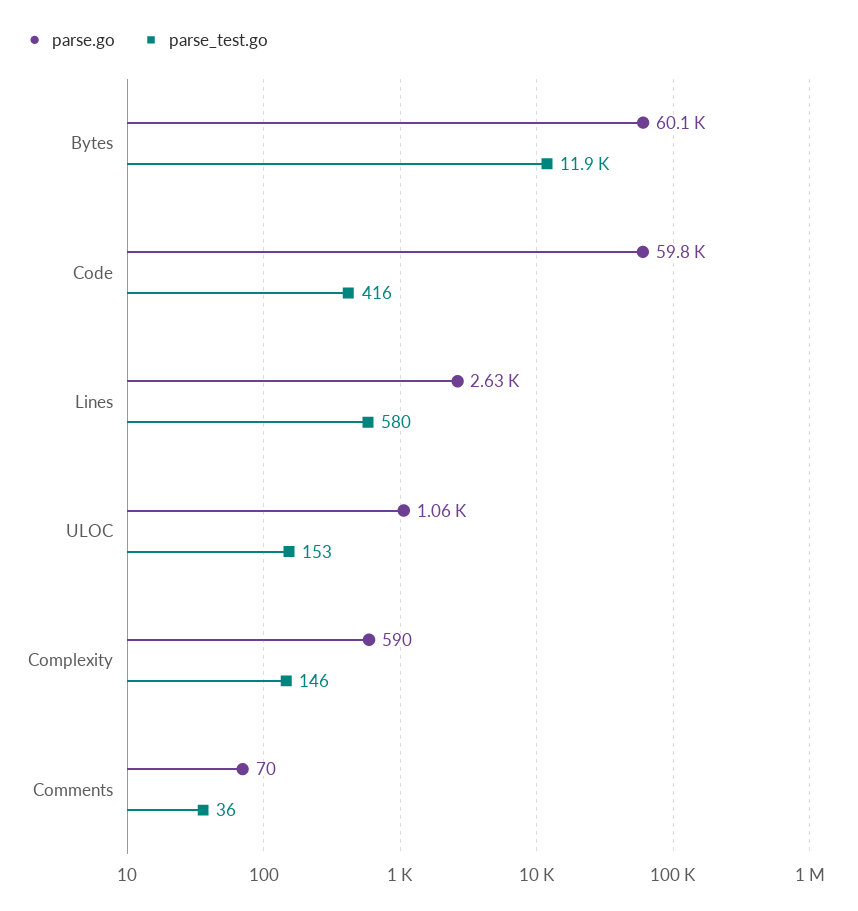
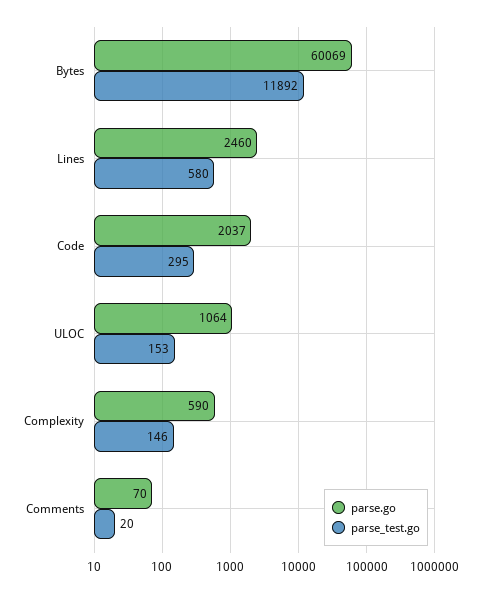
parse.go, Code: 59800 -> 2037
parse_test.go, Code: 416 -> 295
parse.go, Lines: 2630 -> 2460
parse_test.go, Comments: 36 -> 20

